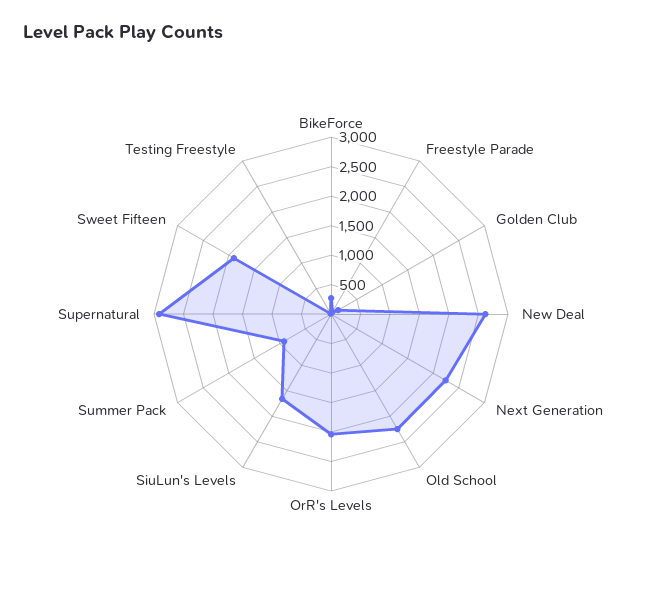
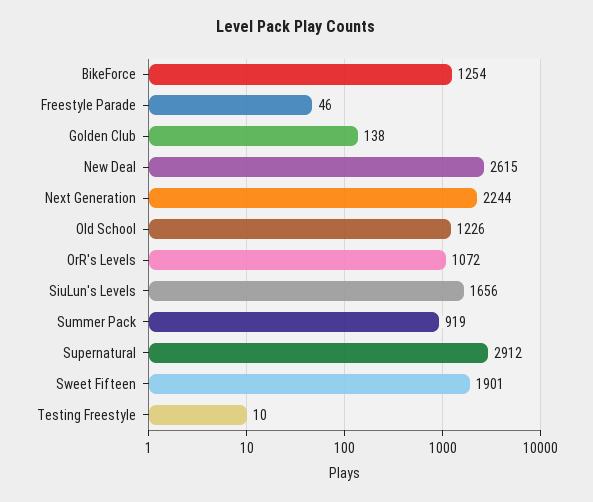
BikeForce: 250 -> 1254
Old School: 2250 -> 1226
OrR's Levels: 2000 -> 1072

